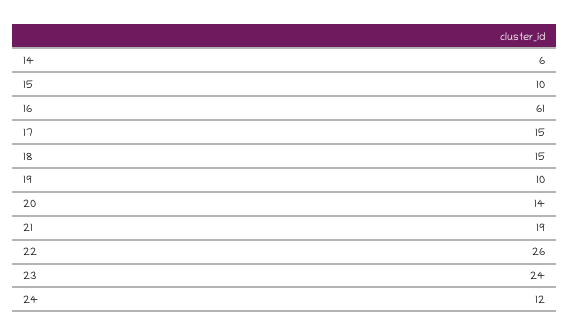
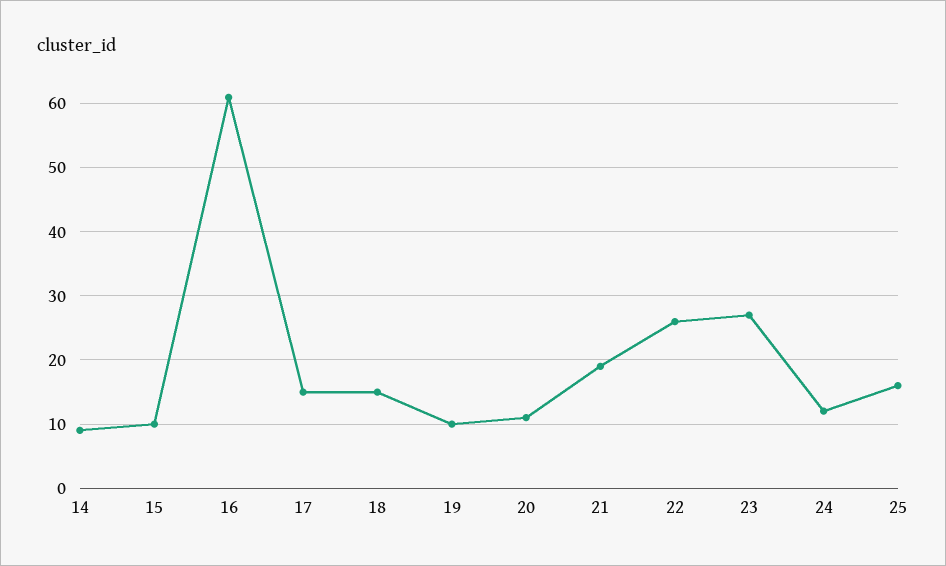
14: 6 -> 9
20: 14 -> 11
23: 24 -> 27
25: none -> 16

